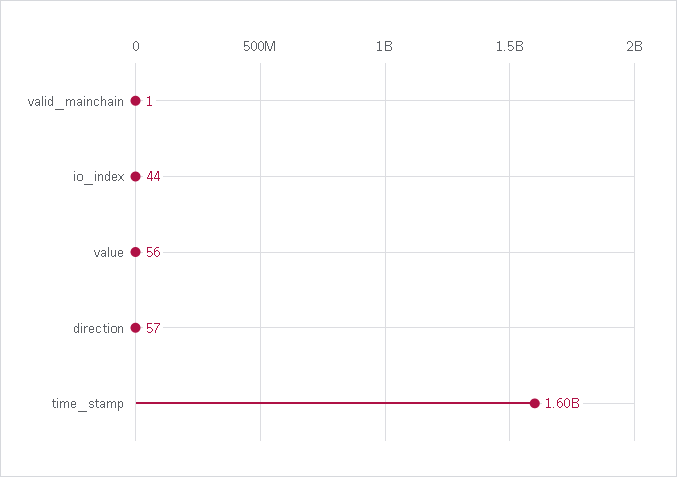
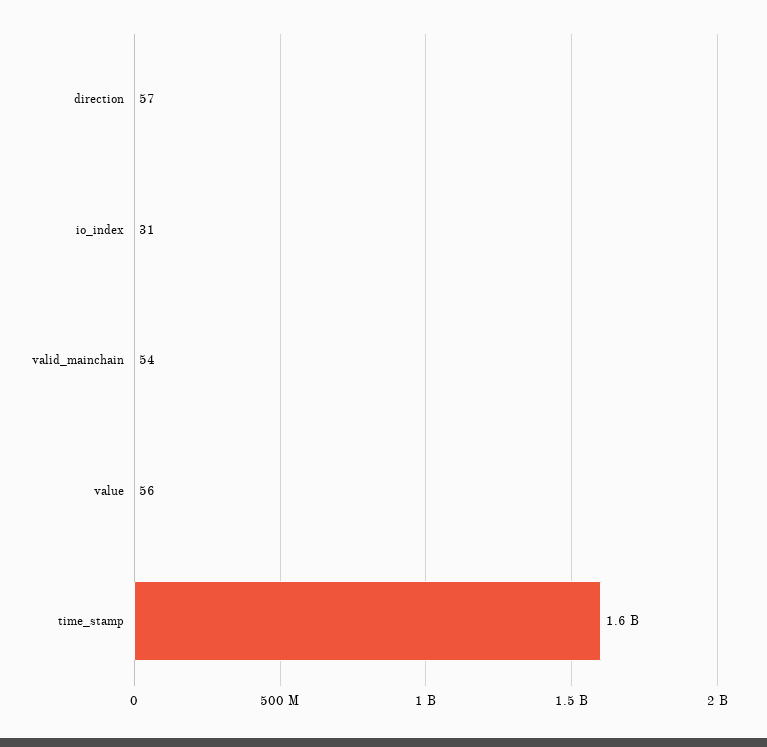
valid_mainchain: 1 -> 54
io_index: 44 -> 31

